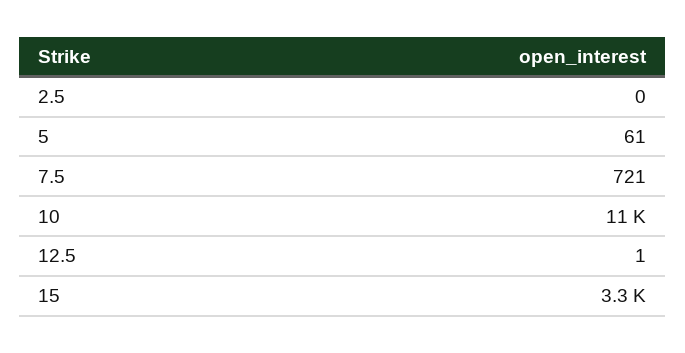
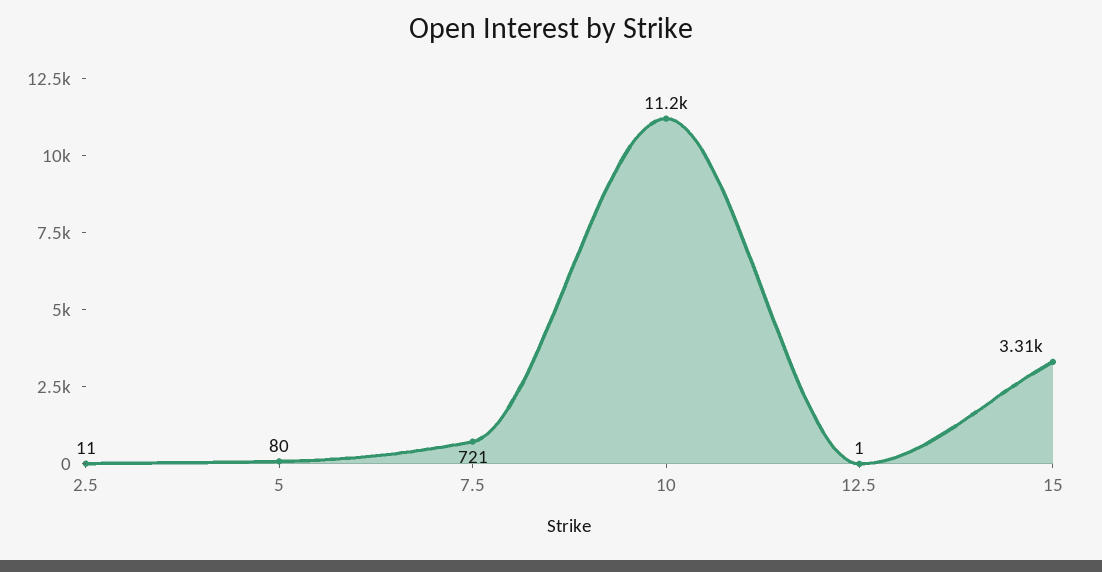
2.5: 0 -> 11
5: 61 -> 80

